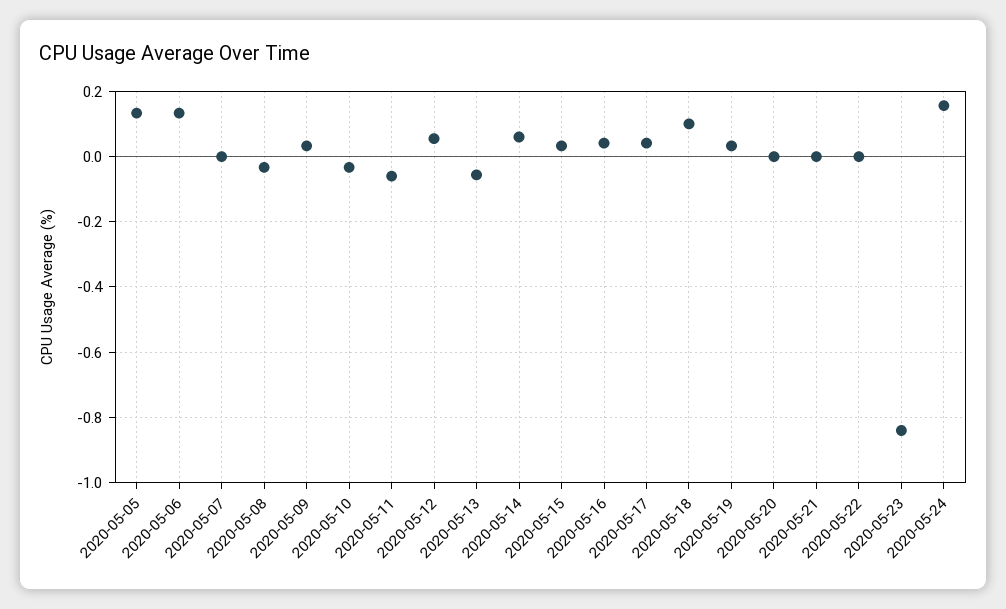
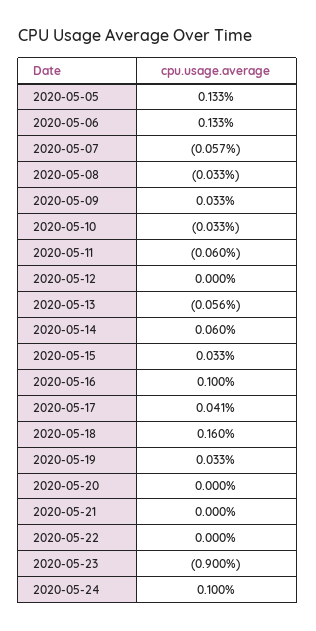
2020-05-07: 0 -> -0.057
2020-05-12: 0.06 -> 0
2020-05-16: 0.04 -> 0.1
2020-05-18: 0.1 -> 0.16
2020-05-23: -0.84 -> -0.9
2020-05-24: 0.16 -> 0.1

